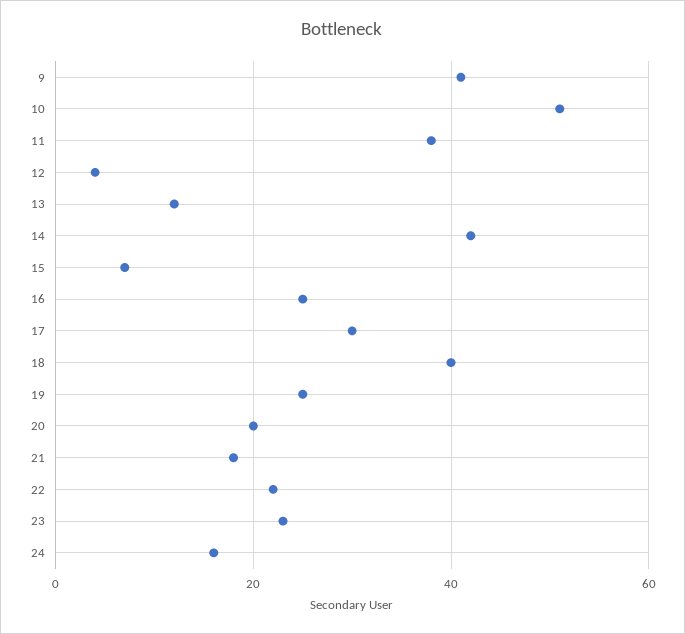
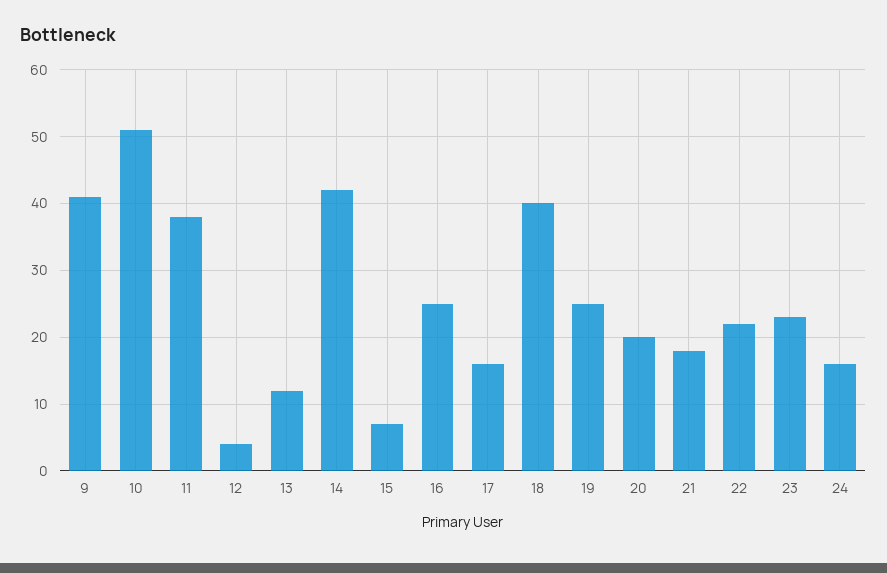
17: 30 -> 16

